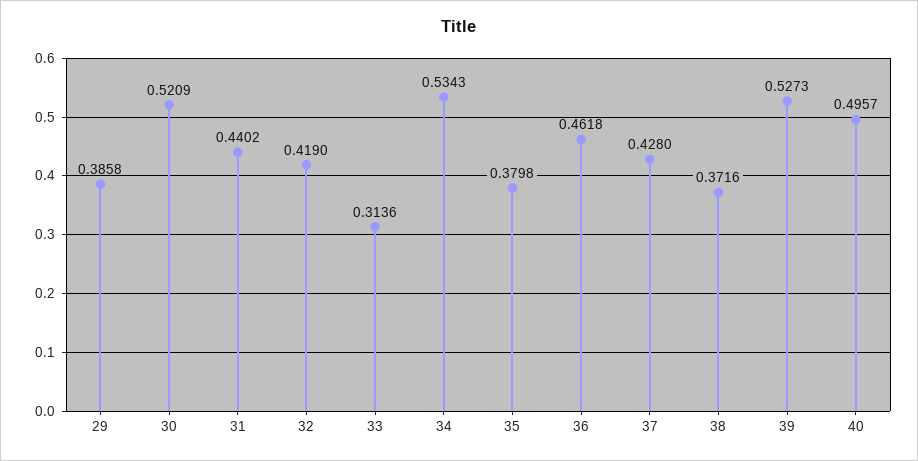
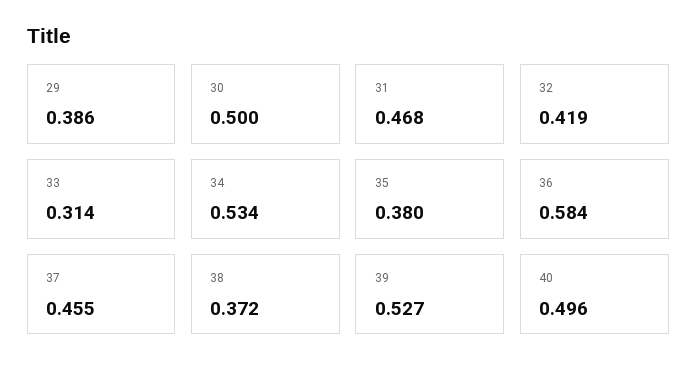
30: 0.5209 -> 0.5
31: 0.4402 -> 0.468
36: 0.4618 -> 0.584
37: 0.428 -> 0.455

